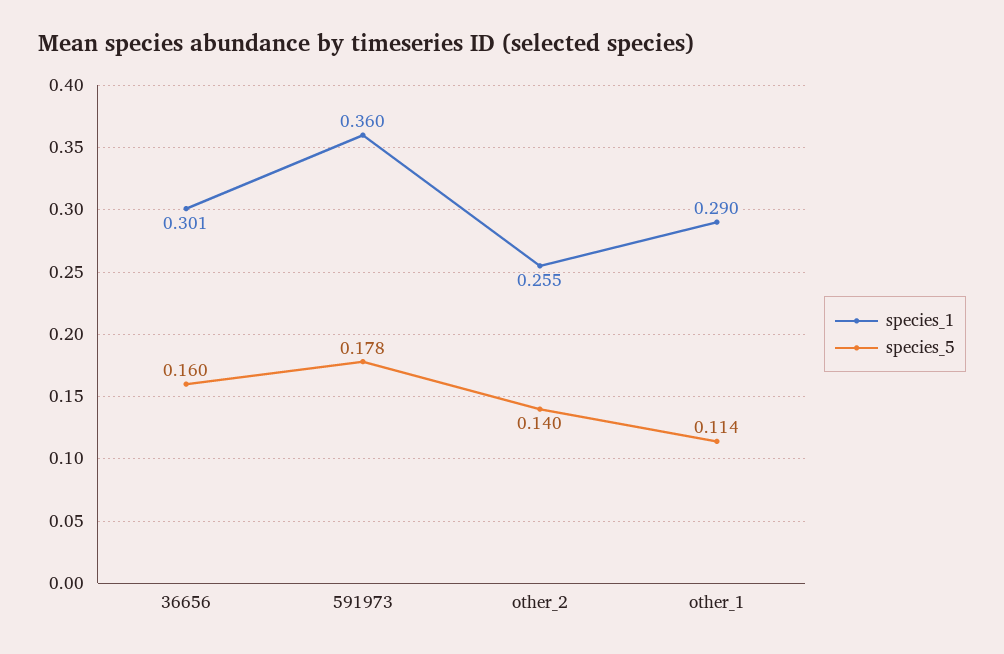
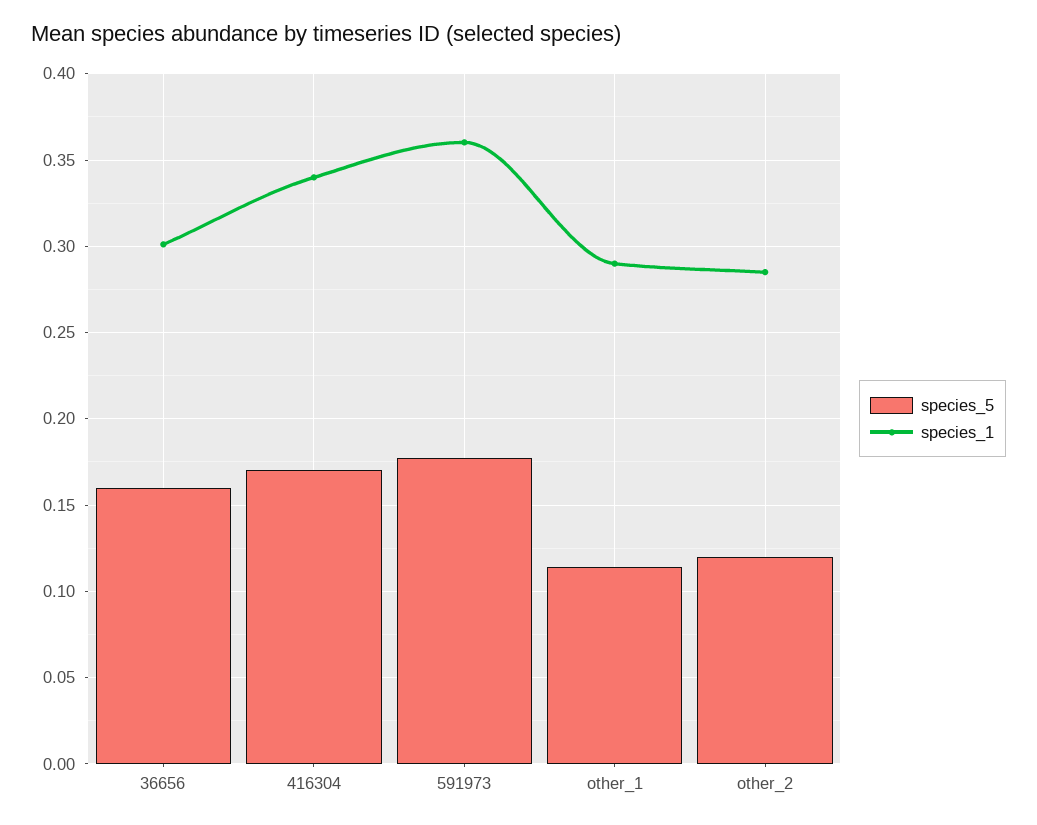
species_1, other_2: 0.255 -> 0.285
species_5, other_2: 0.14 -> 0.12
species_5, 416304: none -> 0.17
species_1, 416304: none -> 0.34

